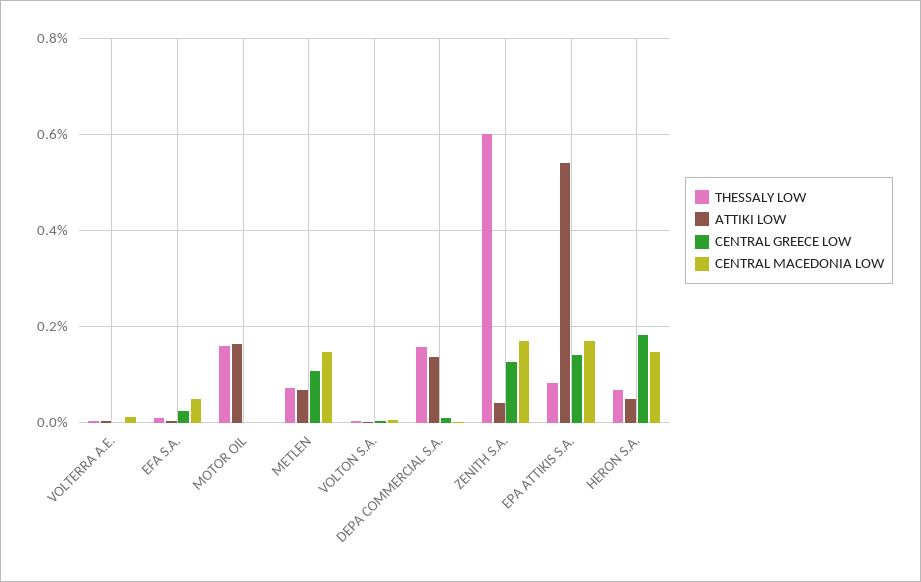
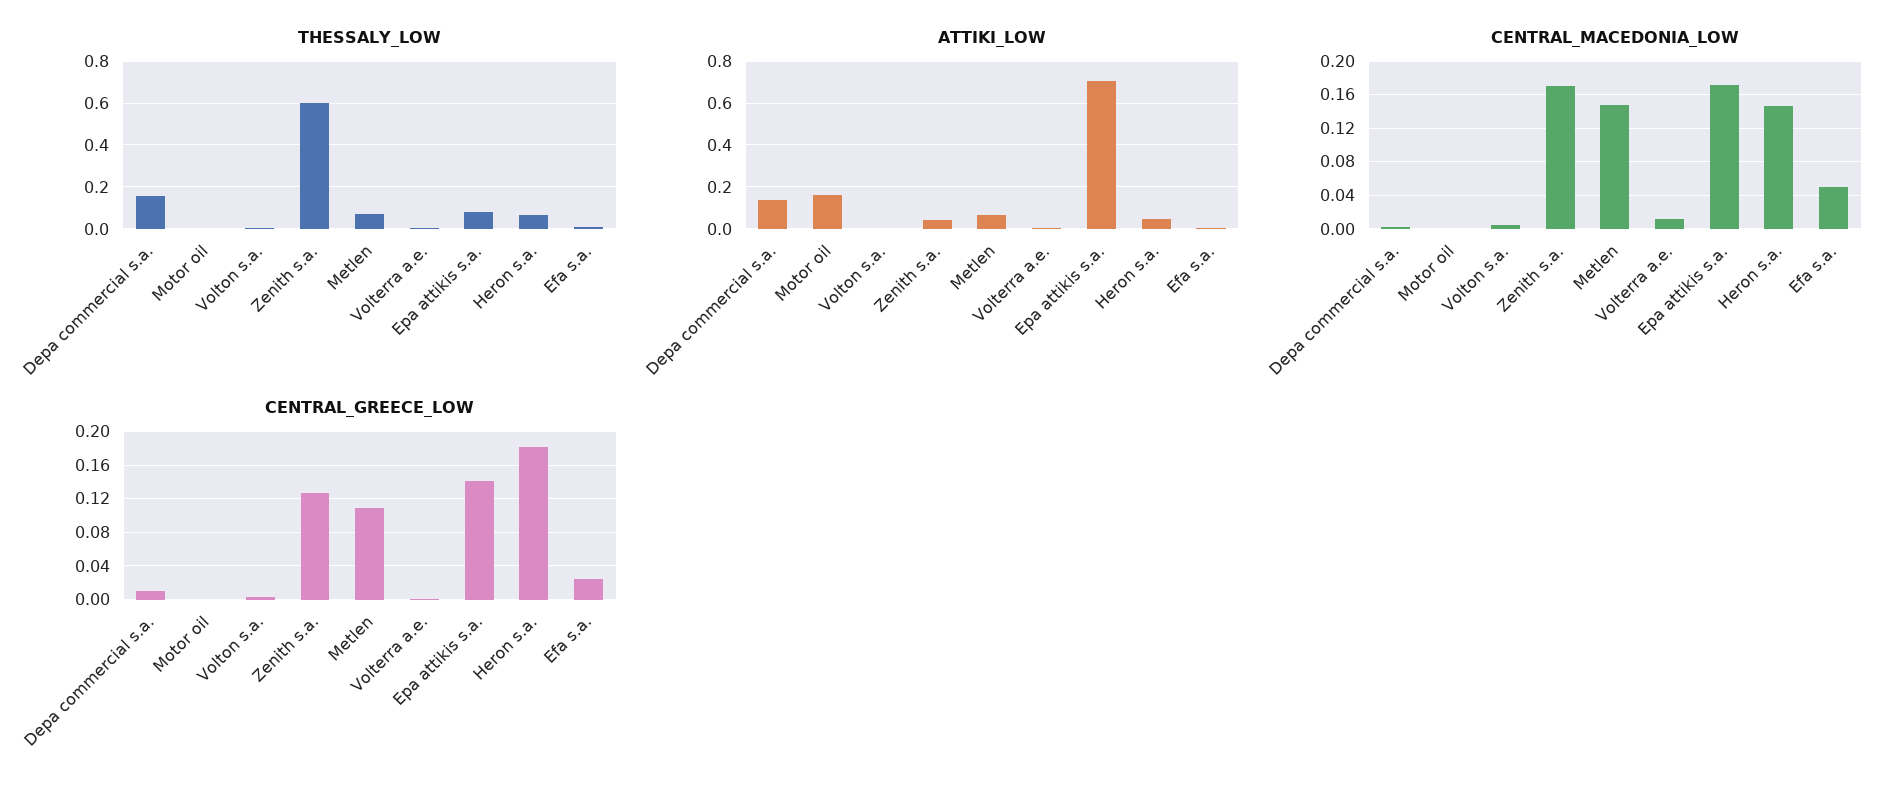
THESSALY LOW, MOTOR OIL: 0.16 -> 0
ATTIKI LOW, EPA ATTIKIS S.A.: 0.54 -> 0.7

